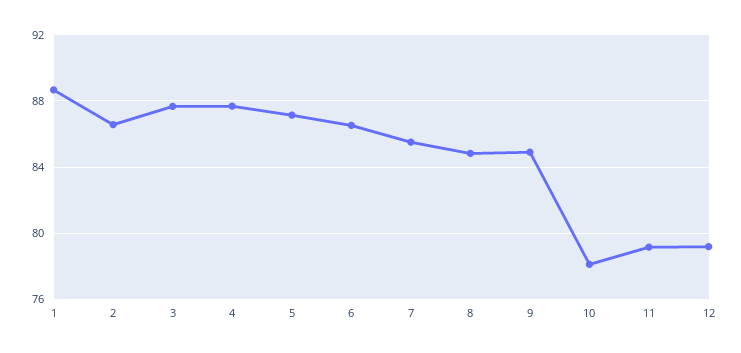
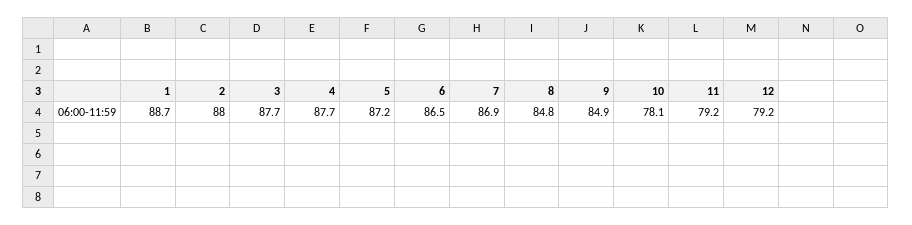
2: 86.5 -> 88
7: 85.5 -> 86.9

